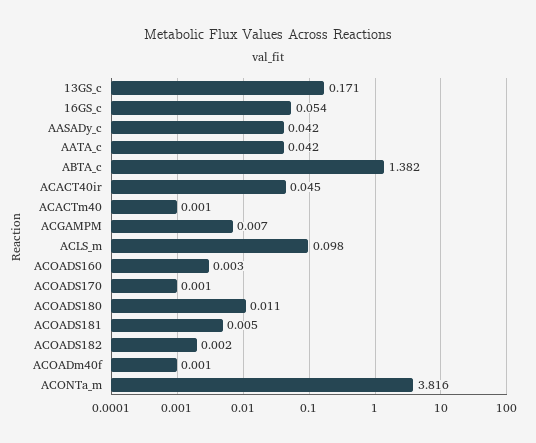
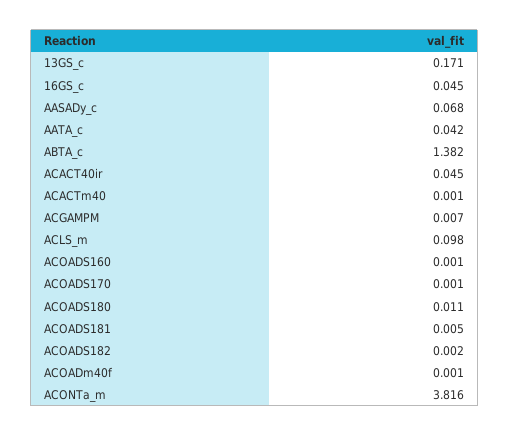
16GS_c: 0.054 -> 0.045
AASADy_c: 0.042 -> 0.068
ACOADS160: 0.003 -> 0.001

